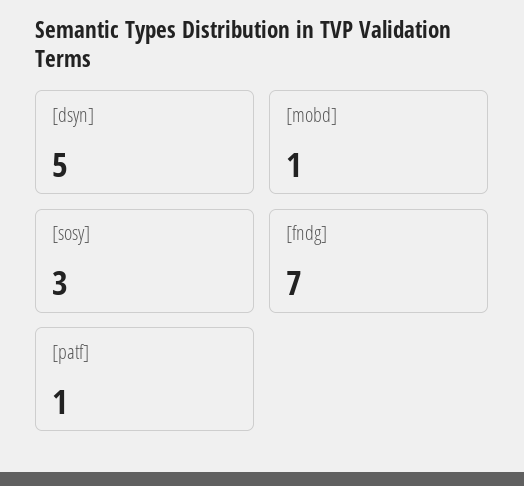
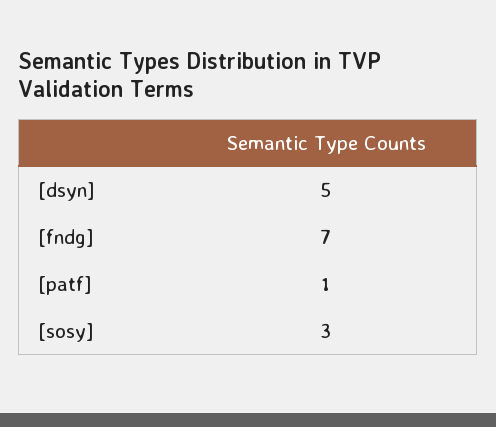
[mobd]: 1 -> none

